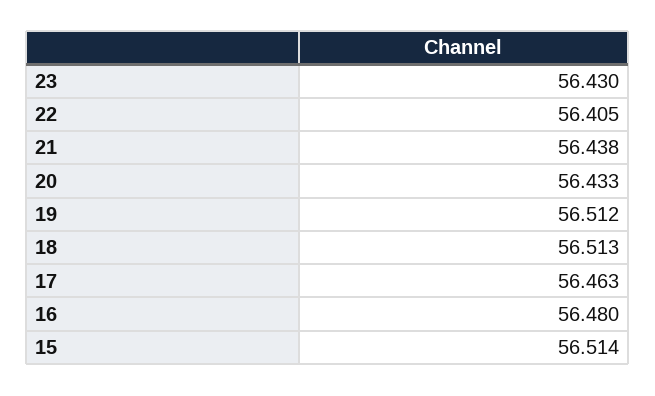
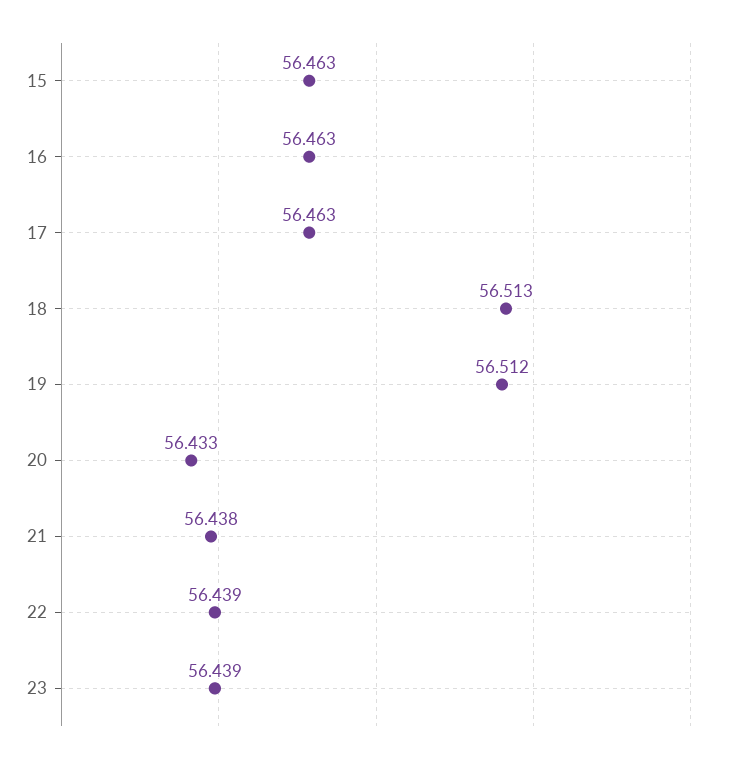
23: 56.43 -> 56.439
22: 56.405 -> 56.439
16: 56.48 -> 56.463
15: 56.514 -> 56.463

